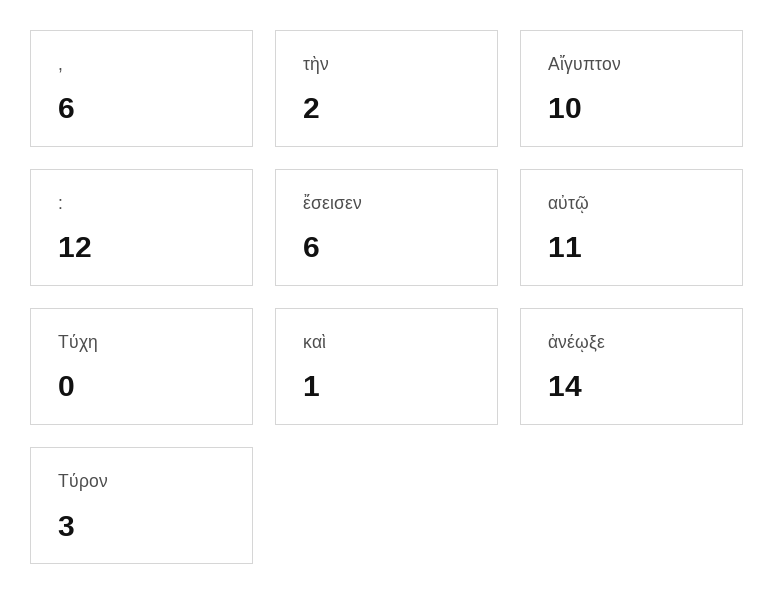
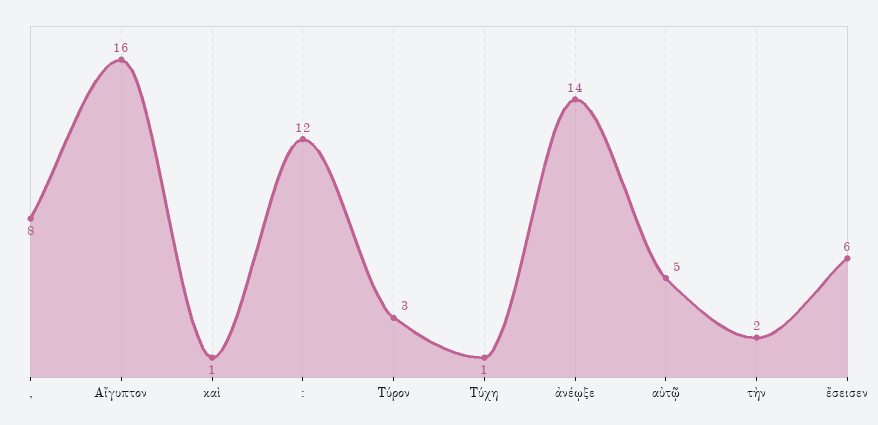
,: 6 -> 8
Αἴγυπτον: 10 -> 16
αὐτῷ: 11 -> 5
Τύχη: 0 -> 1

